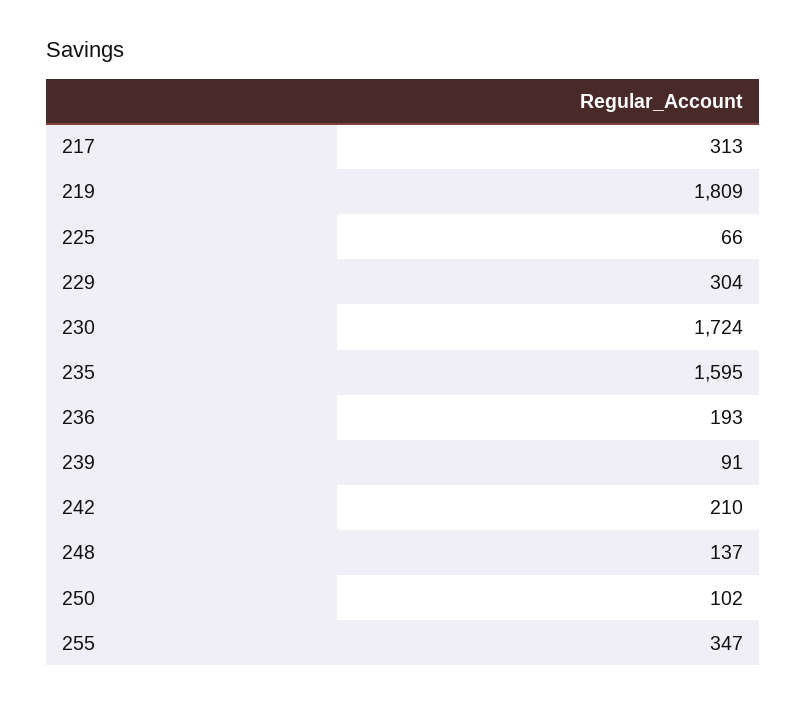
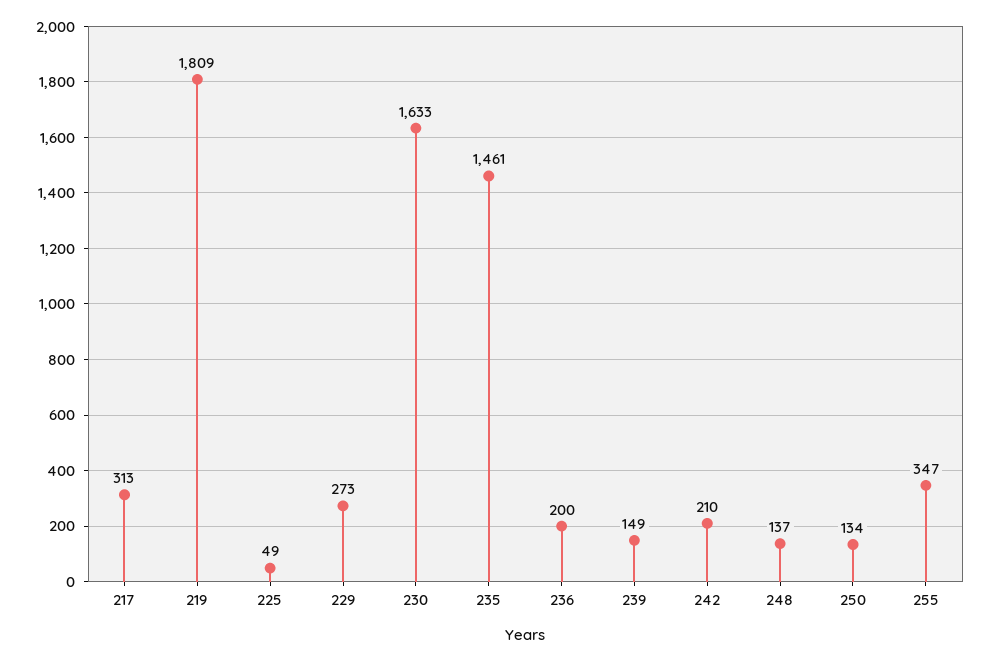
225: 66 -> 49
229: 304 -> 273
230: 1724 -> 1633
235: 1595 -> 1461
236: 193 -> 200
239: 91 -> 149
250: 102 -> 134

